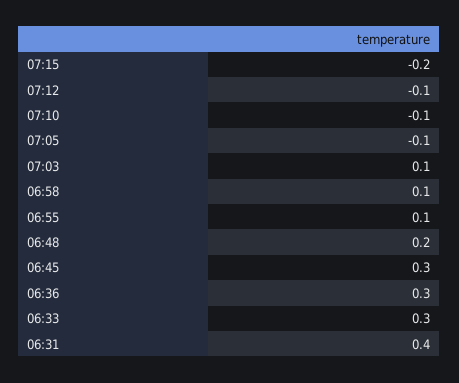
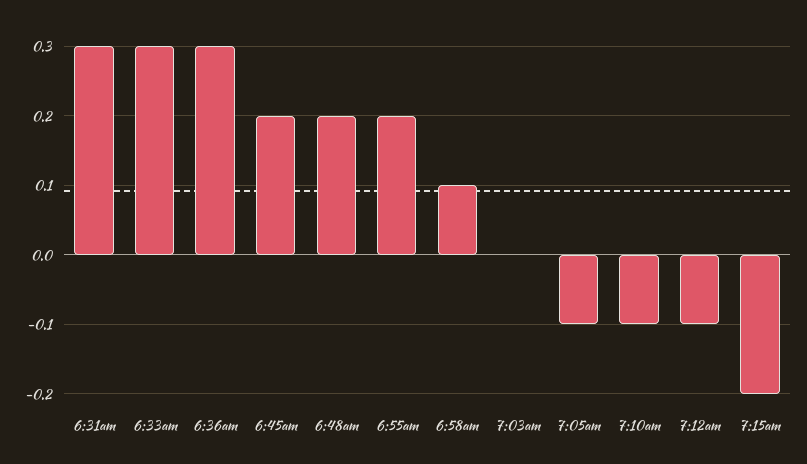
07:03: 0.1 -> 0
06:55: 0.1 -> 0.2
06:45: 0.3 -> 0.2
06:31: 0.4 -> 0.3

